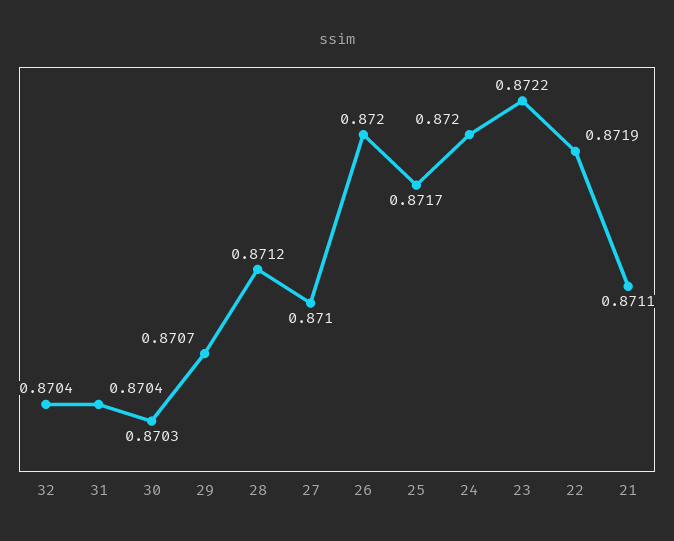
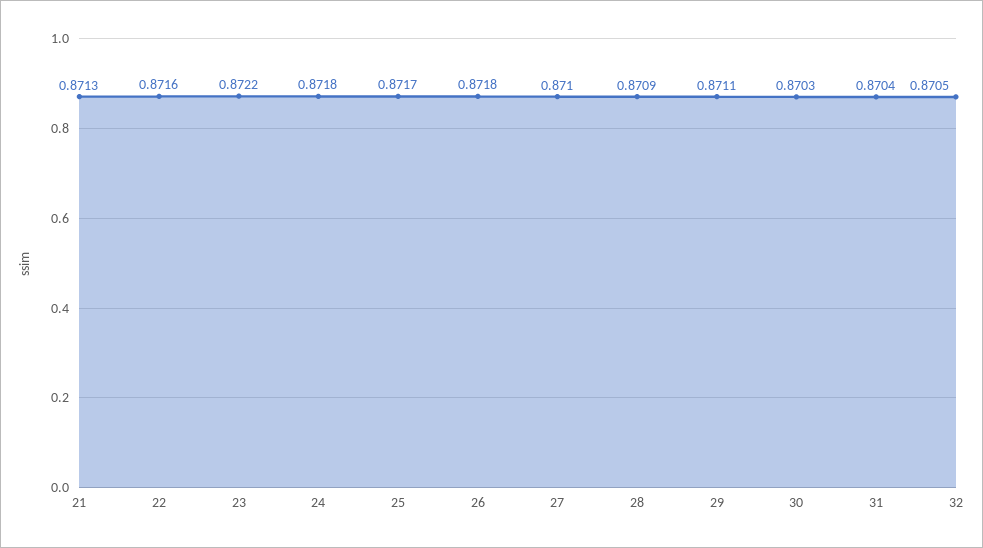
32: 0.8704 -> 0.8705
29: 0.8707 -> 0.8711
28: 0.8712 -> 0.8709
26: 0.872 -> 0.8718
24: 0.872 -> 0.8718
22: 0.8719 -> 0.8716
21: 0.8711 -> 0.8713

